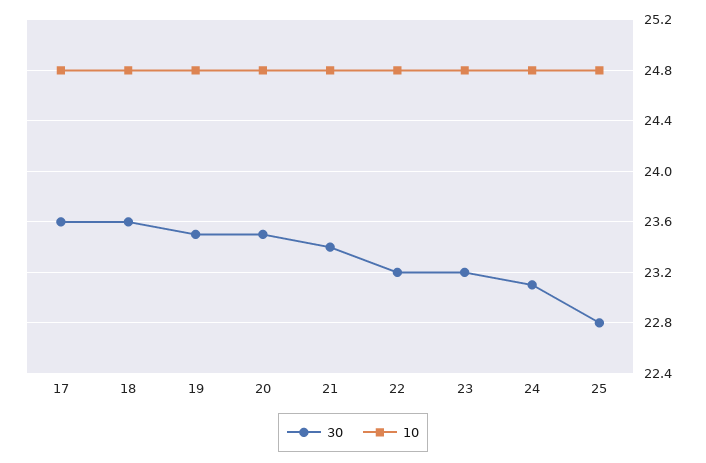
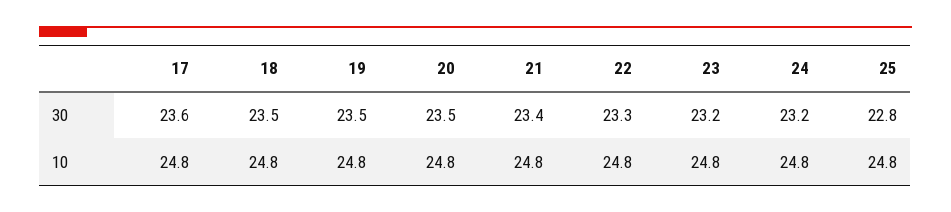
30, 18: 23.6 -> 23.5
30, 22: 23.2 -> 23.3
30, 24: 23.1 -> 23.2

